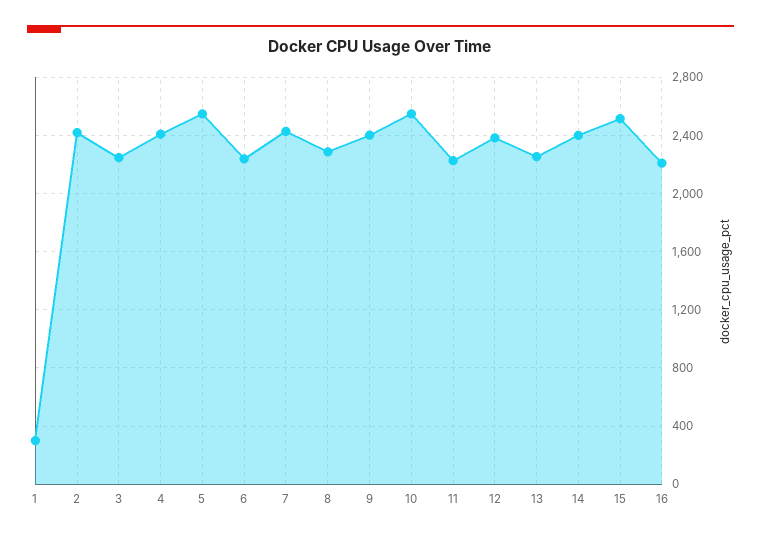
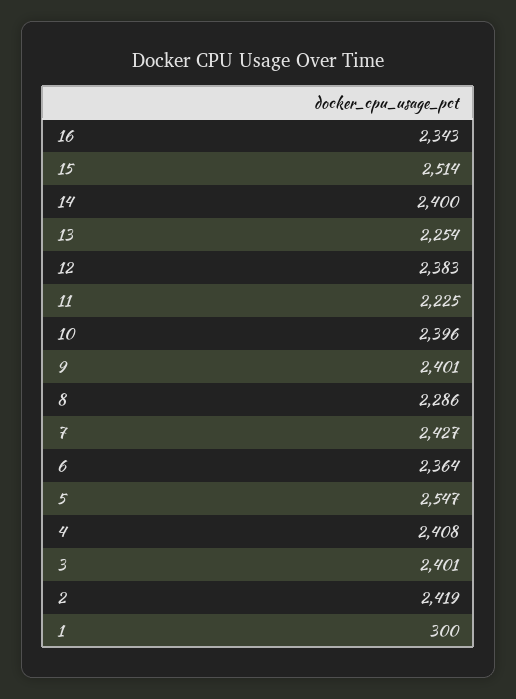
3: 2250 -> 2401
6: 2250 -> 2364
10: 2550 -> 2396
16: 2200 -> 2343

